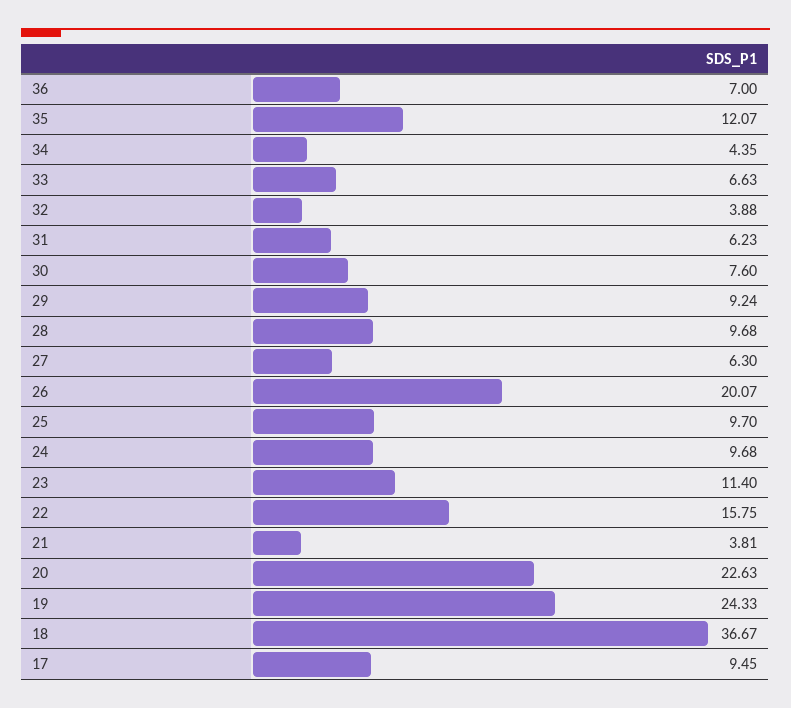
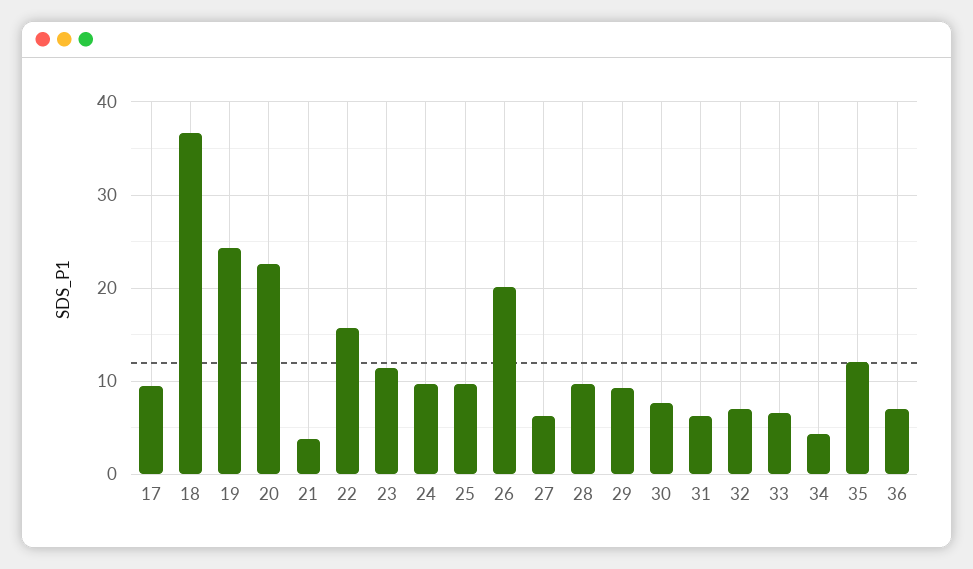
32: 3.88 -> 7

